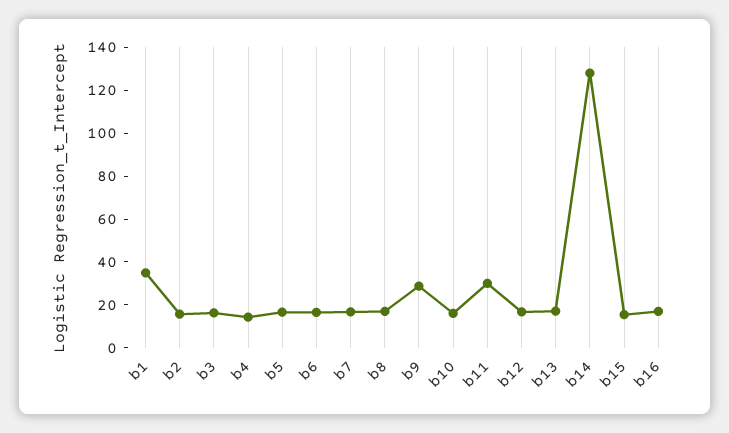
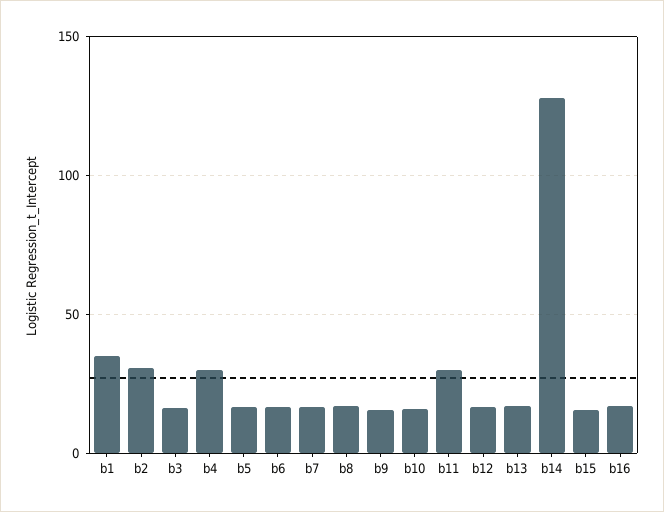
b2: 15 -> 30
b4: 15 -> 30
b9: 30 -> 15

